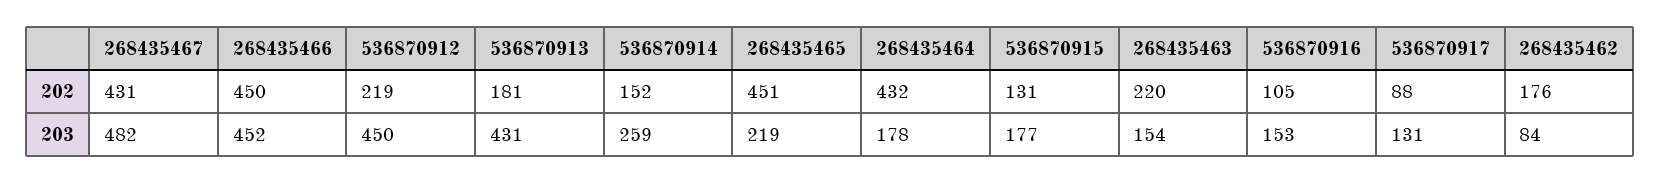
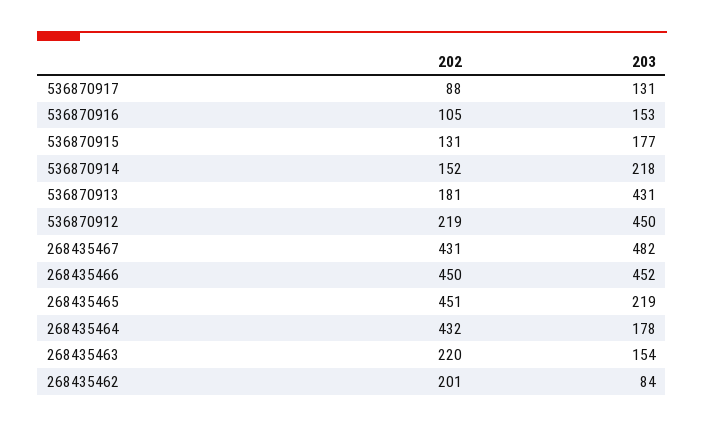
268435462, 202: 176 -> 201
536870914, 203: 259 -> 218

